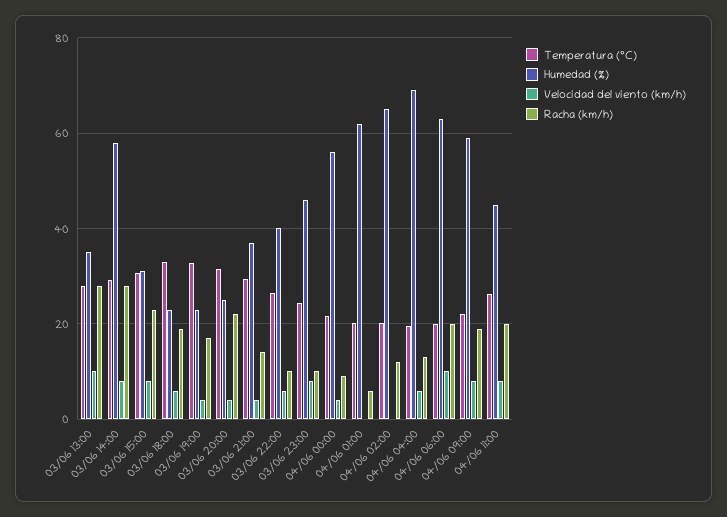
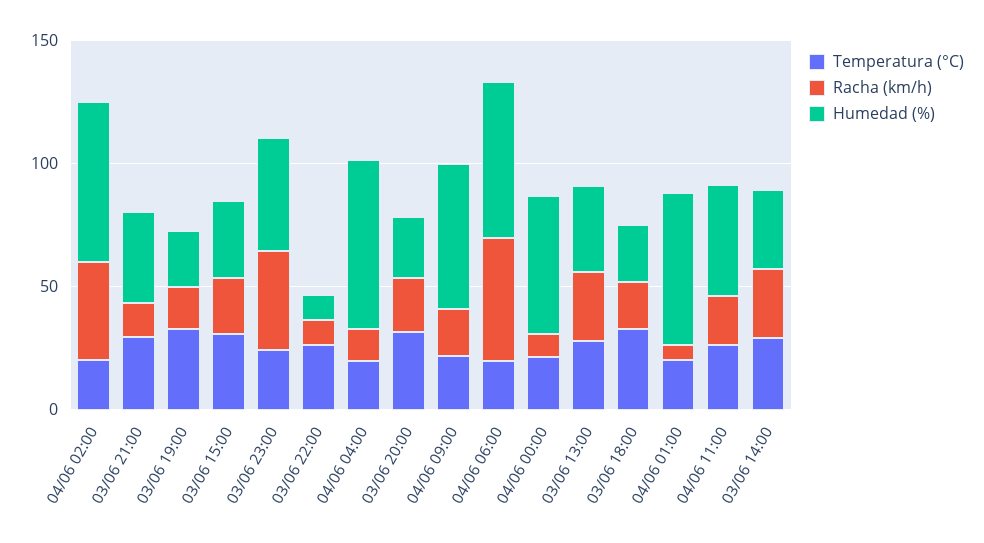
Velocidad del viento (km/h), 03/06 13:00: 10 -> none
Humedad (%), 03/06 14:00: 58 -> 30
Velocidad del viento (km/h), 03/06 14:00: 8 -> none
Velocidad del viento (km/h), 03/06 15:00: 8 -> none
Velocidad del viento (km/h), 03/06 18:00: 6 -> none
Velocidad del viento (km/h), 03/06 19:00: 4 -> none
Velocidad del viento (km/h), 03/06 20:00: 4 -> none
Velocidad del viento (km/h), 03/06 21:00: 4 -> none
Humedad (%), 03/06 22:00: 40 -> 10
Velocidad del viento (km/h), 03/06 22:00: 6 -> none
Velocidad del viento (km/h), 03/06 23:00: 8 -> none
Racha (km/h), 03/06 23:00: 10 -> 40
Velocidad del viento (km/h), 04/06 00:00: 4 -> none
Velocidad del viento (km/h), 04/06 01:00: 0 -> none
Velocidad del viento (km/h), 04/06 02:00: 0 -> none
Racha (km/h), 04/06 02:00: 12 -> 40
Velocidad del viento (km/h), 04/06 04:00: 6 -> none
Velocidad del viento (km/h), 04/06 06:00: 10 -> none
Racha (km/h), 04/06 06:00: 20 -> 50
Velocidad del viento (km/h), 04/06 09:00: 8 -> none
Velocidad del viento (km/h), 04/06 11:00: 8 -> none

